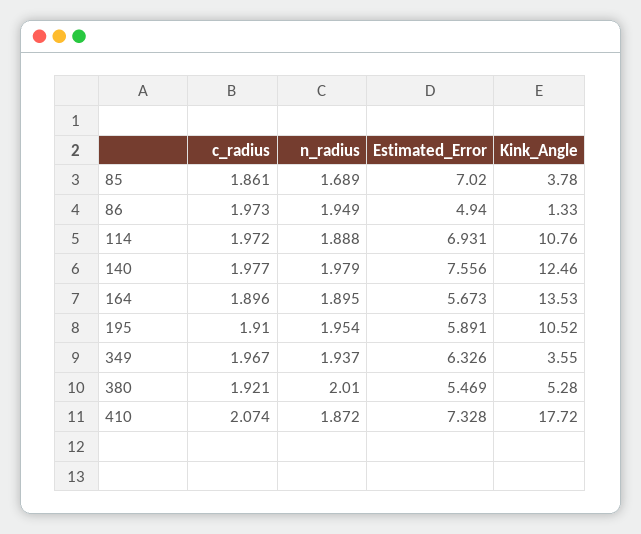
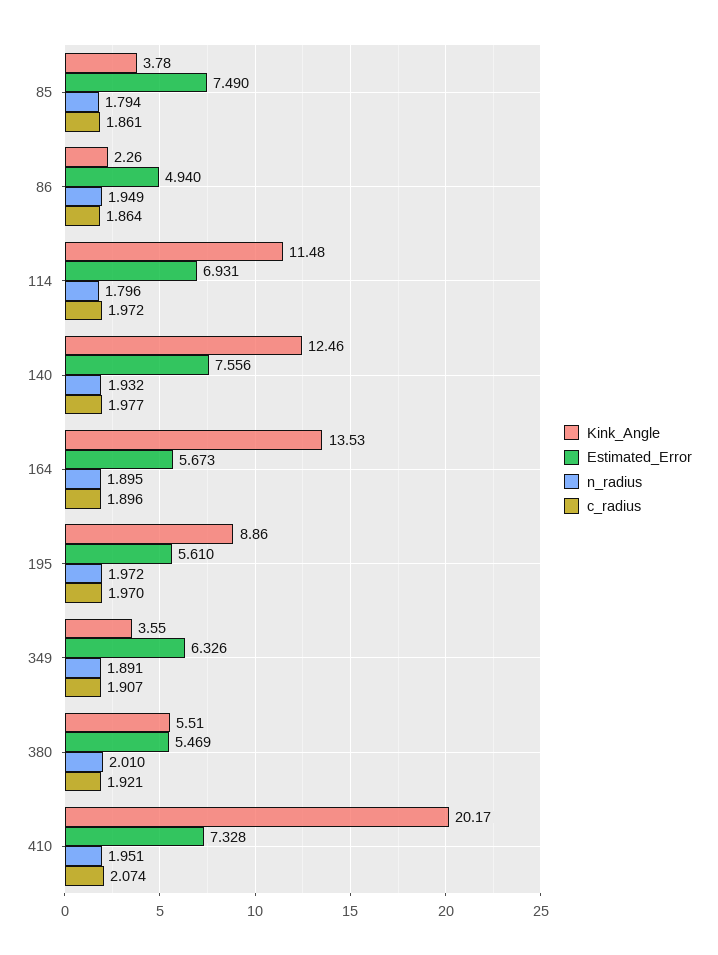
n_radius, 85: 1.689 -> 1.794
Estimated_Error, 85: 7.02 -> 7.49
c_radius, 86: 1.973 -> 1.864
Kink_Angle, 86: 1.33 -> 2.26
n_radius, 114: 1.888 -> 1.796
Kink_Angle, 114: 10.76 -> 11.48
n_radius, 140: 1.979 -> 1.932
c_radius, 195: 1.91 -> 1.97
n_radius, 195: 1.954 -> 1.972
Estimated_Error, 195: 5.891 -> 5.61
Kink_Angle, 195: 10.52 -> 8.86
c_radius, 349: 1.967 -> 1.907
n_radius, 349: 1.937 -> 1.891
Kink_Angle, 380: 5.28 -> 5.51
n_radius, 410: 1.872 -> 1.951
Kink_Angle, 410: 17.72 -> 20.17

